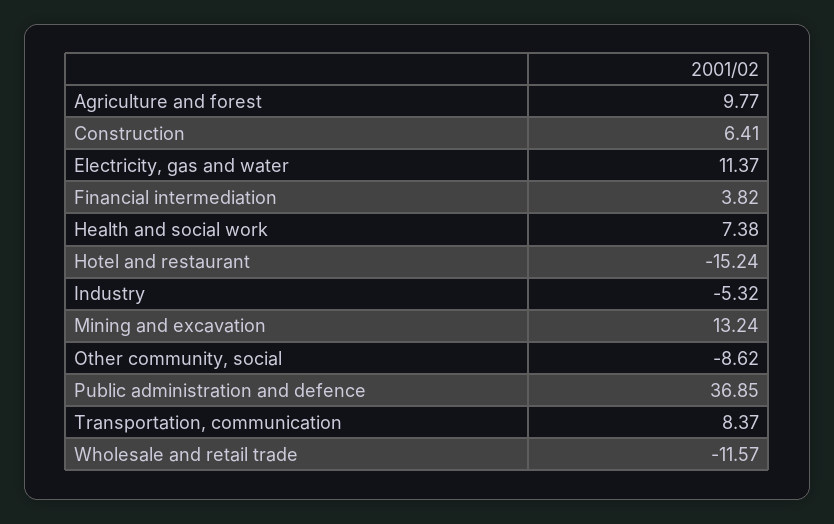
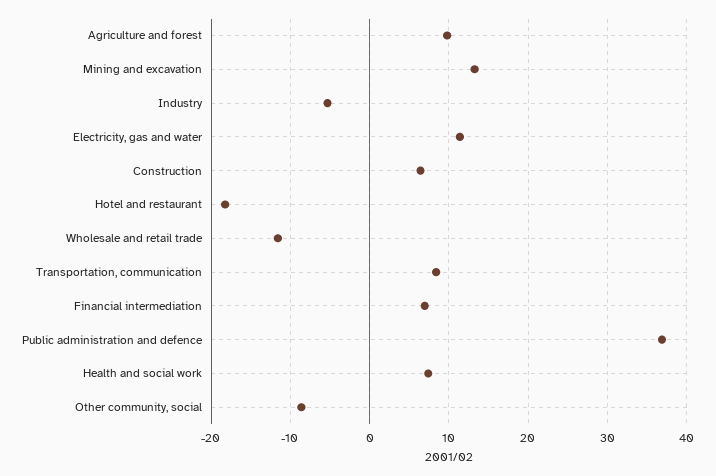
Financial intermediation: 3.82 -> 7
Hotel and restaurant: -15.24 -> -18

